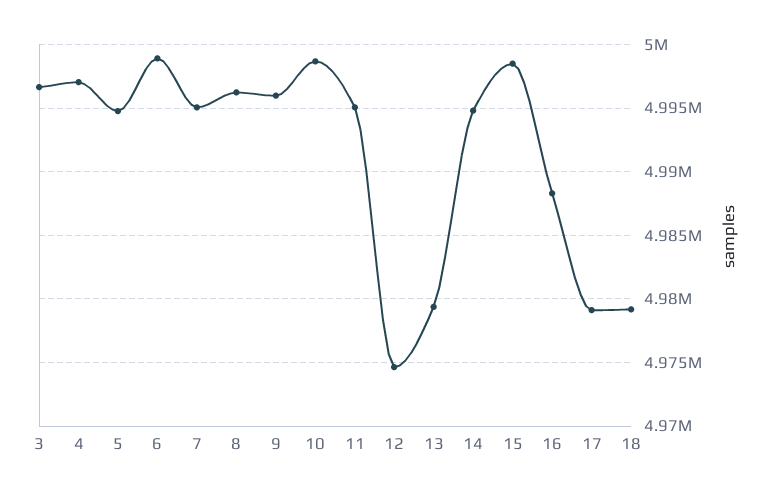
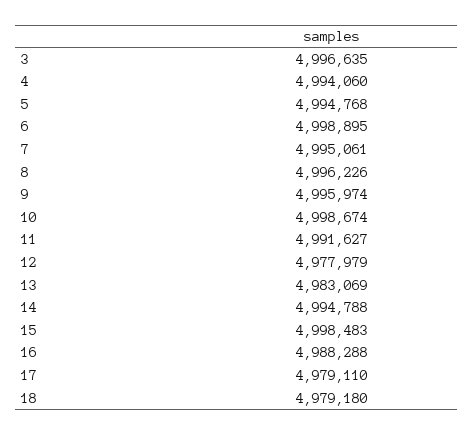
4: 4997000 -> 4994060
11: 4995000 -> 4991627
12: 4974500 -> 4977979
13: 4979500 -> 4983069

